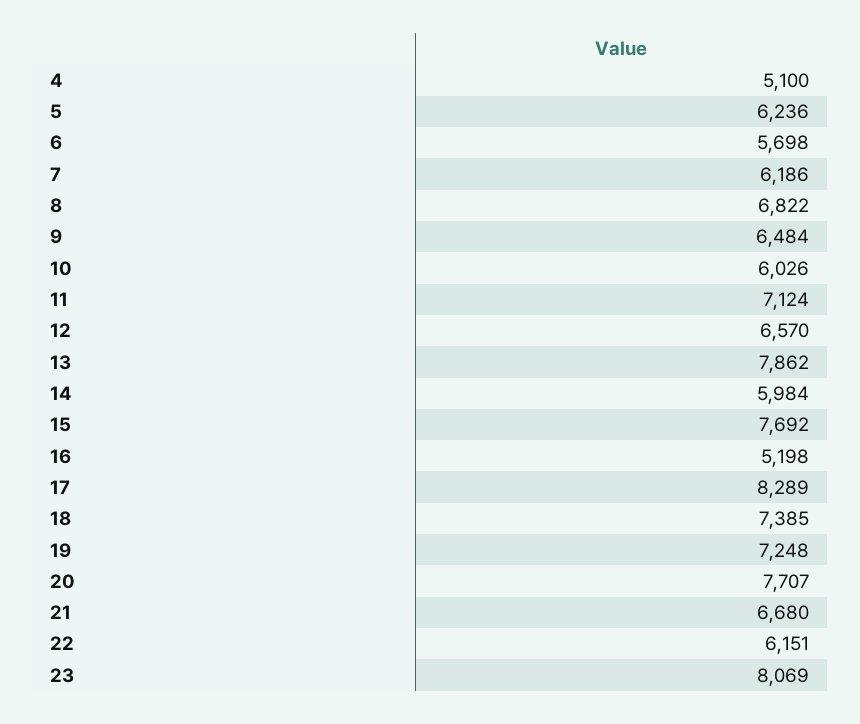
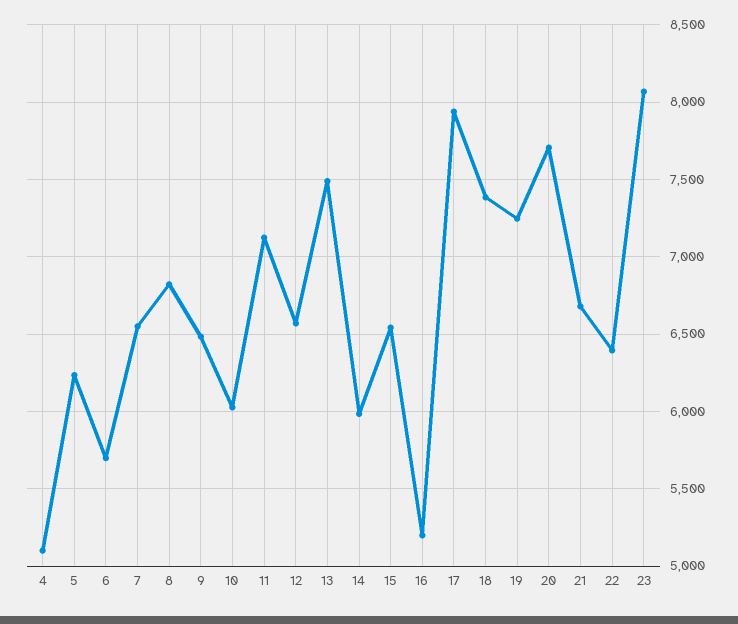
7: 6186 -> 6550
13: 7862 -> 7500
15: 7692 -> 6550
17: 8289 -> 7950
22: 6151 -> 6400

